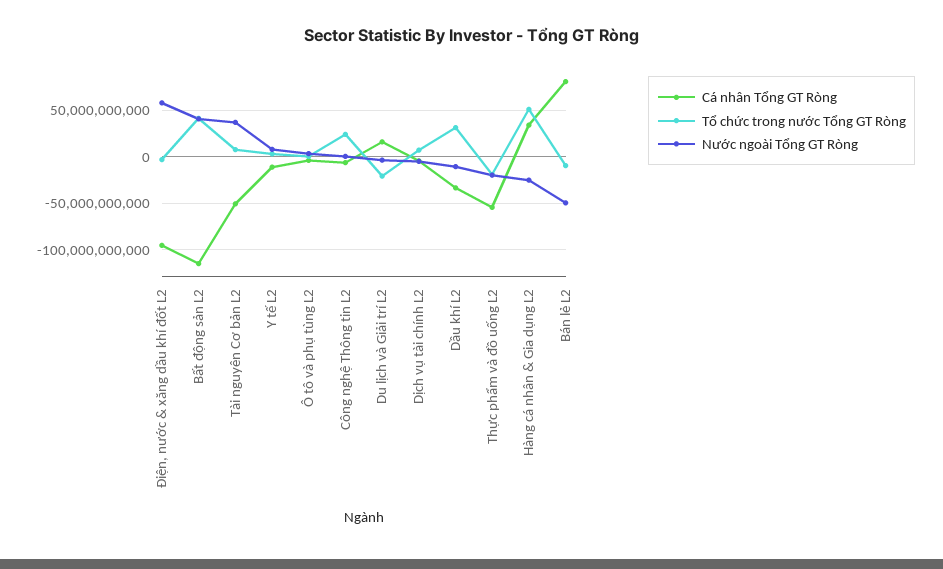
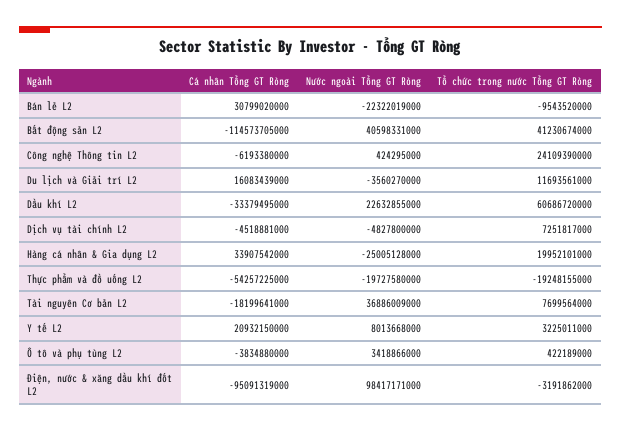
Nước ngoài Tổng GT Ròng, Điện, nước & xăng dầu khí đốt L2: 60000000000 -> 98417171000
Cá nhân Tổng GT Ròng, Tài nguyên Cơ bản L2: -50000000000 -> -18199641000
Cá nhân Tổng GT Ròng, Y tế L2: -10000000000 -> 20932150000
Tổ chức trong nước Tổng GT Ròng, Du lịch và Giải trí L2: -20000000000 -> 11693561000
Tổ chức trong nước Tổng GT Ròng, Dầu khí L2: 30000000000 -> 60686720000
Nước ngoài Tổng GT Ròng, Dầu khí L2: -10000000000 -> 22632855000
Tổ chức trong nước Tổng GT Ròng, Hàng cá nhân & Gia dụng L2: 50000000000 -> 19952101000
Cá nhân Tổng GT Ròng, Bán lẻ L2: 80000000000 -> 30799020000
Nước ngoài Tổng GT Ròng, Bán lẻ L2: -50000000000 -> -22322019000

